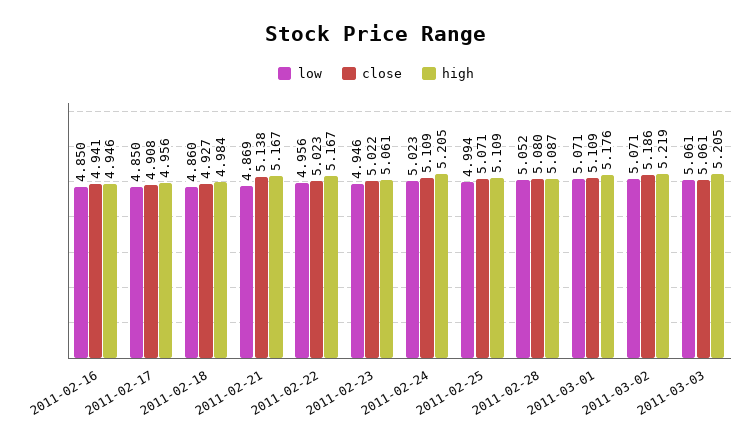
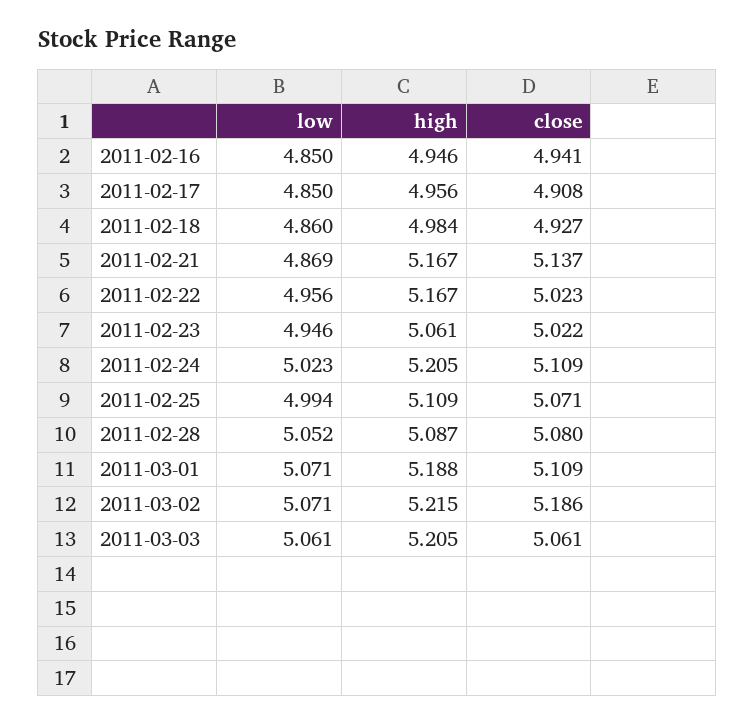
close, 2011-02-21: 5.138 -> 5.137
high, 2011-03-01: 5.176 -> 5.188
high, 2011-03-02: 5.219 -> 5.215

